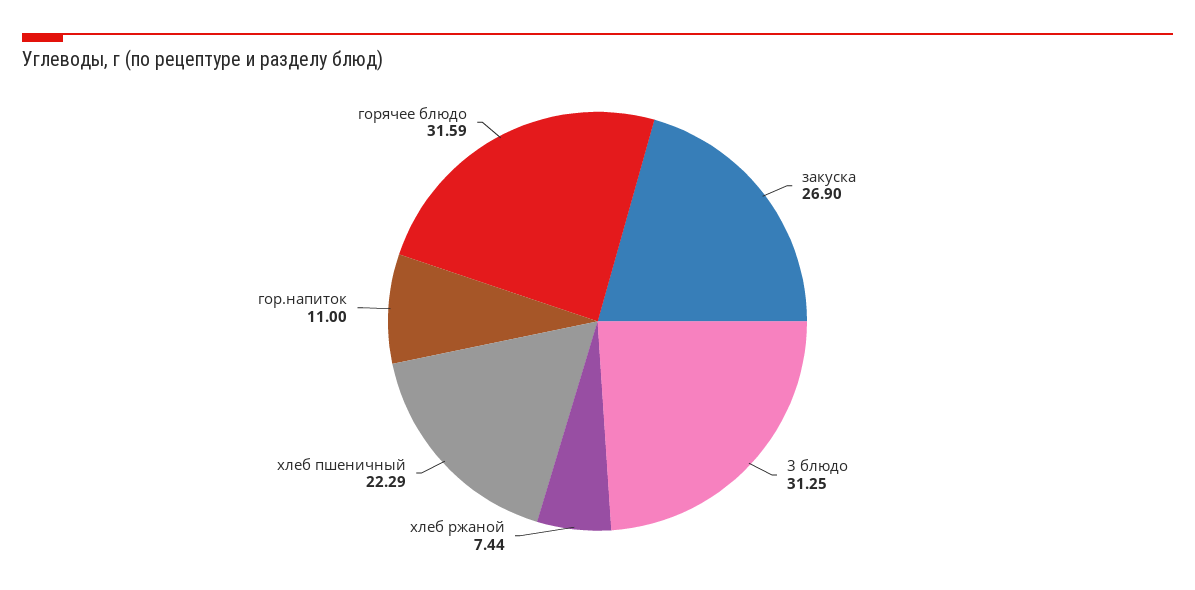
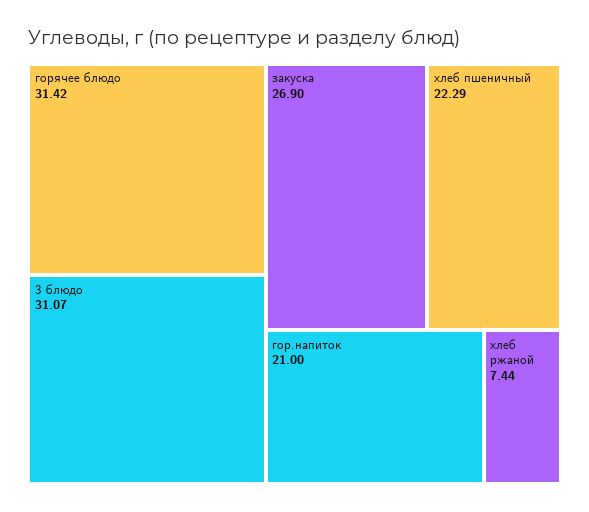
3 блюдо: 31.25 -> 31.07
гор.напиток: 11 -> 21
горячее блюдо: 31.59 -> 31.42

